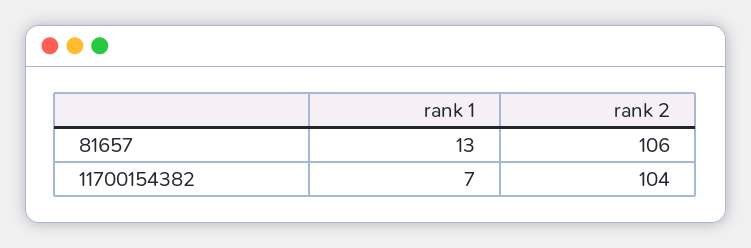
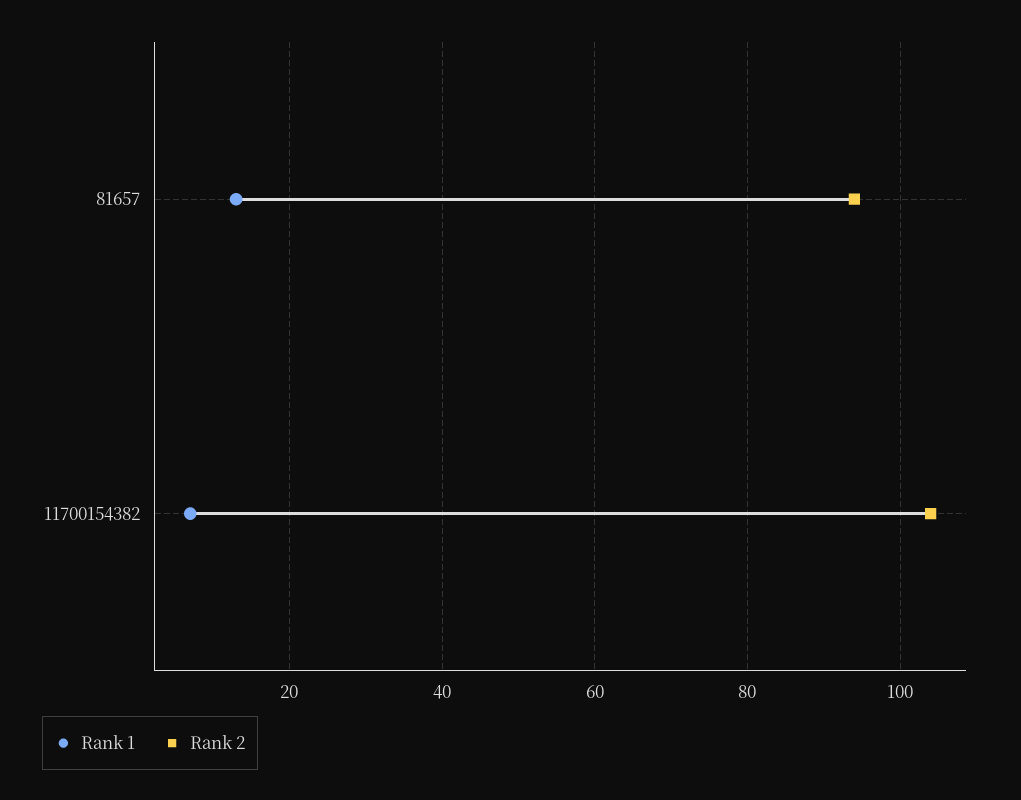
rank 2, 81657: 106 -> 95

